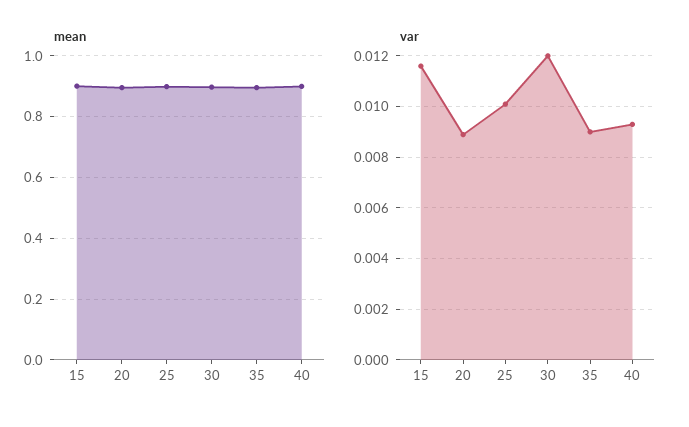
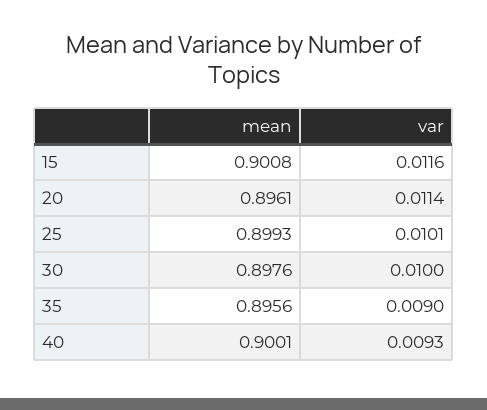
var, 20: 0.009 -> 0.0114
var, 30: 0.012 -> 0.01

